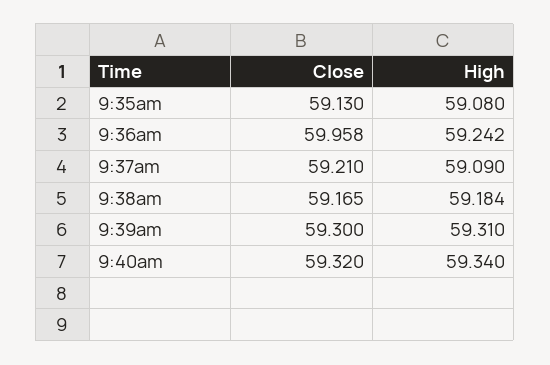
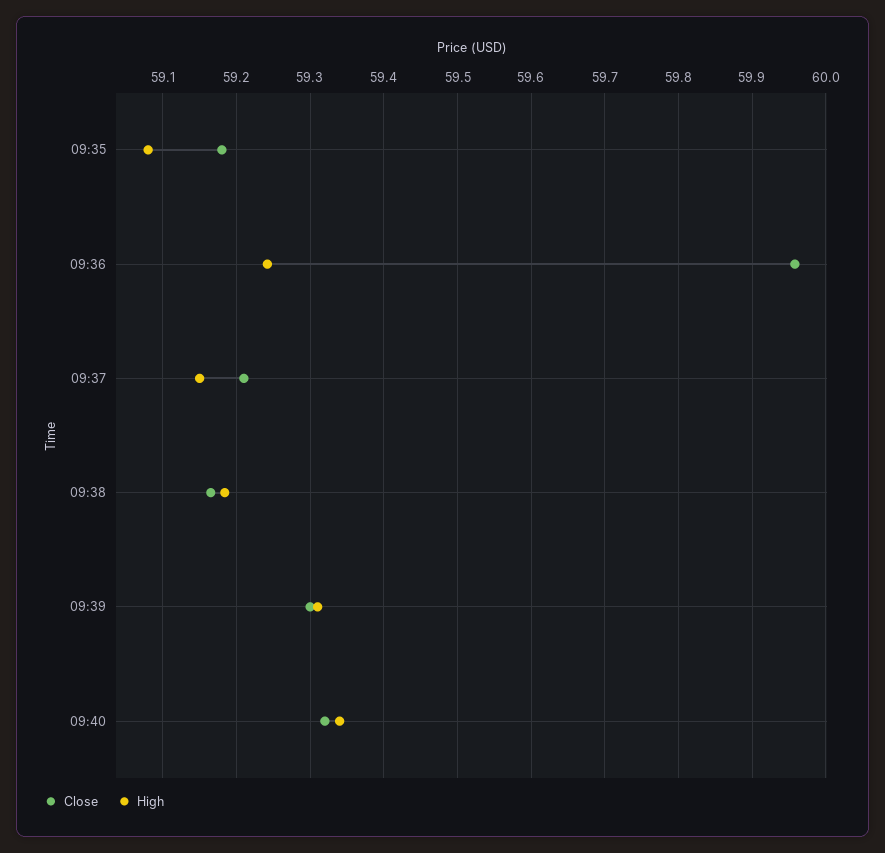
Close, 9:35am: 59.13 -> 59.18
High, 9:37am: 59.09 -> 59.15

